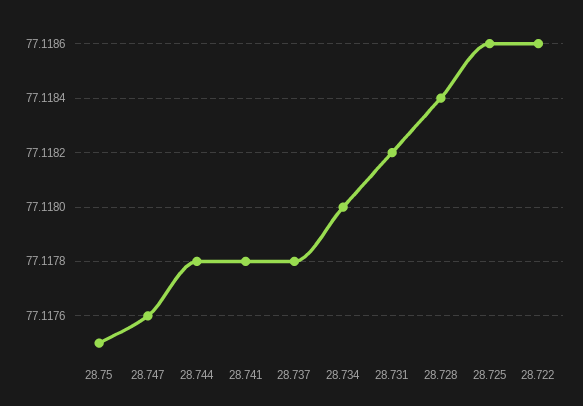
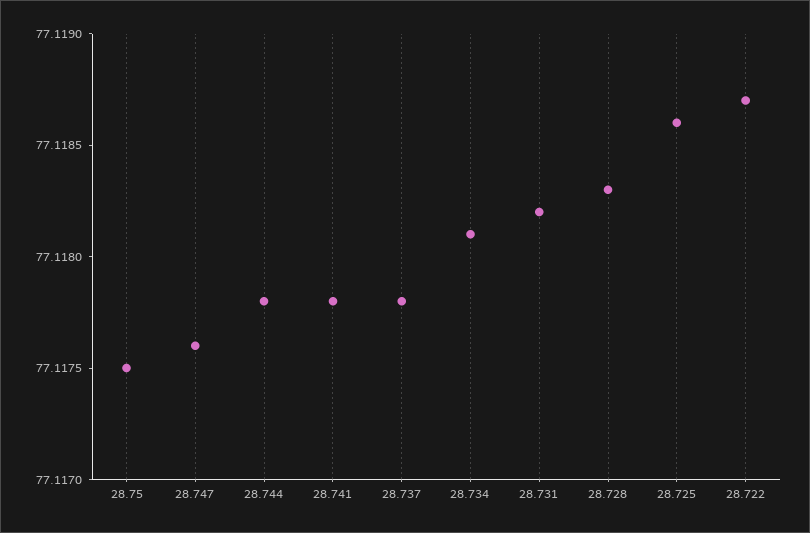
28.734: 77.118 -> 77.1181
28.728: 77.1184 -> 77.1183
28.722: 77.1186 -> 77.1187

